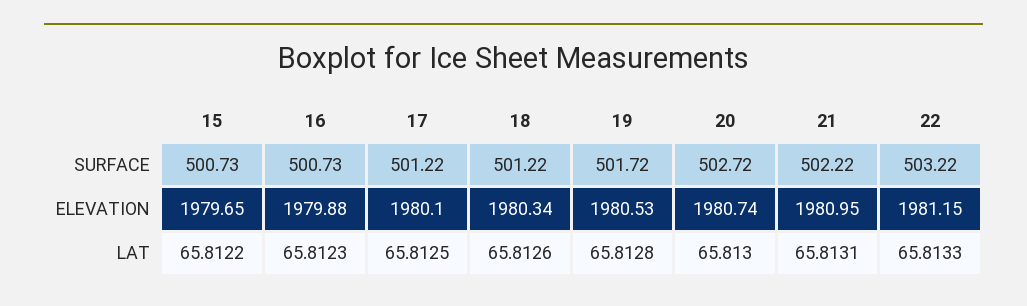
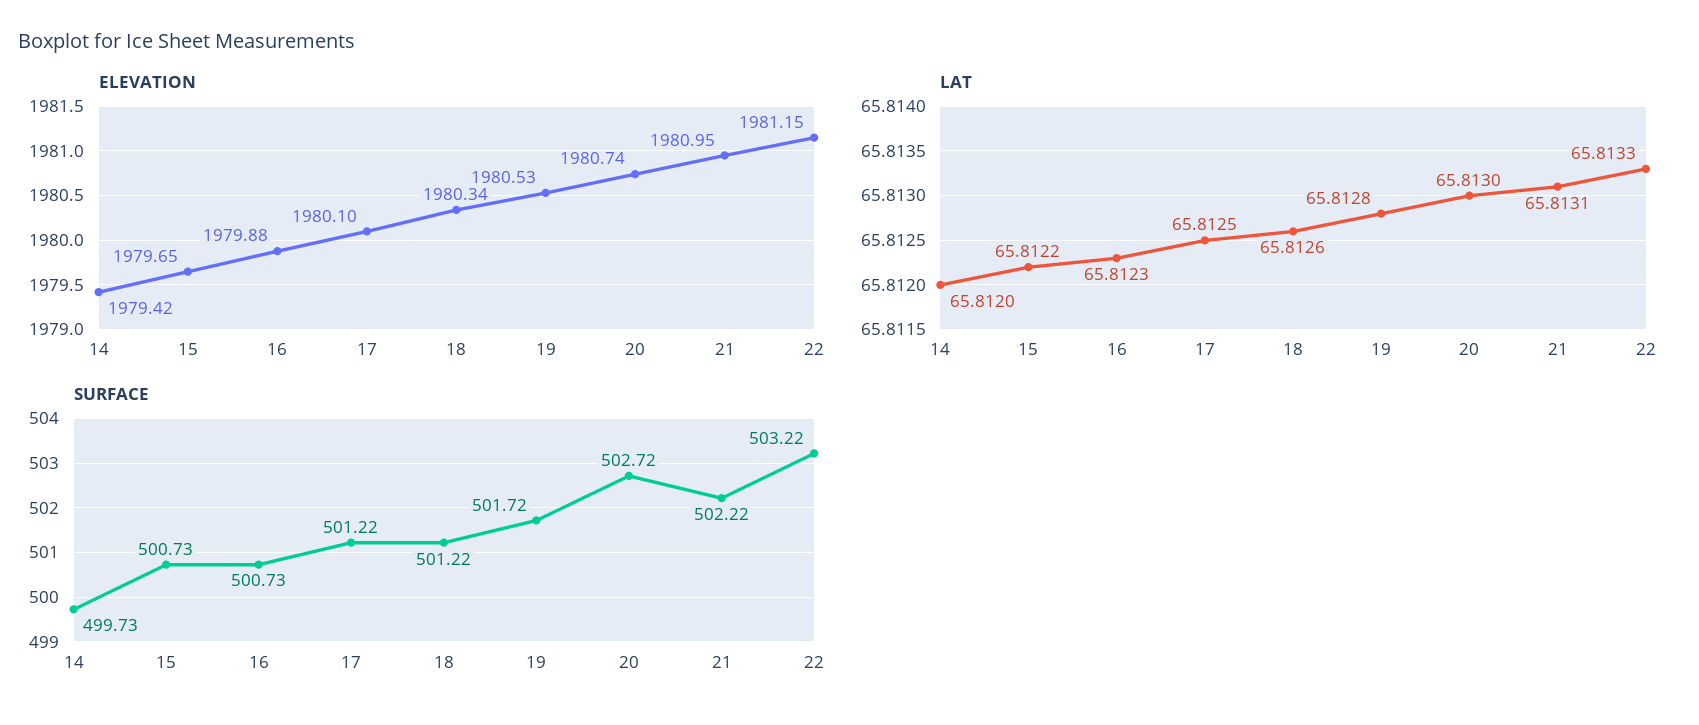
ELEVATION, 14: none -> 1979.42
LAT, 14: none -> 65.812
SURFACE, 14: none -> 499.73

